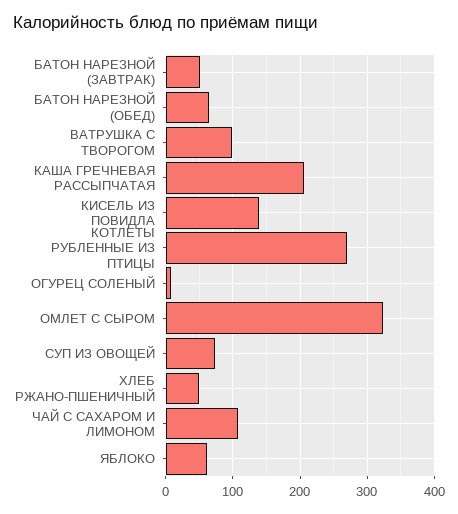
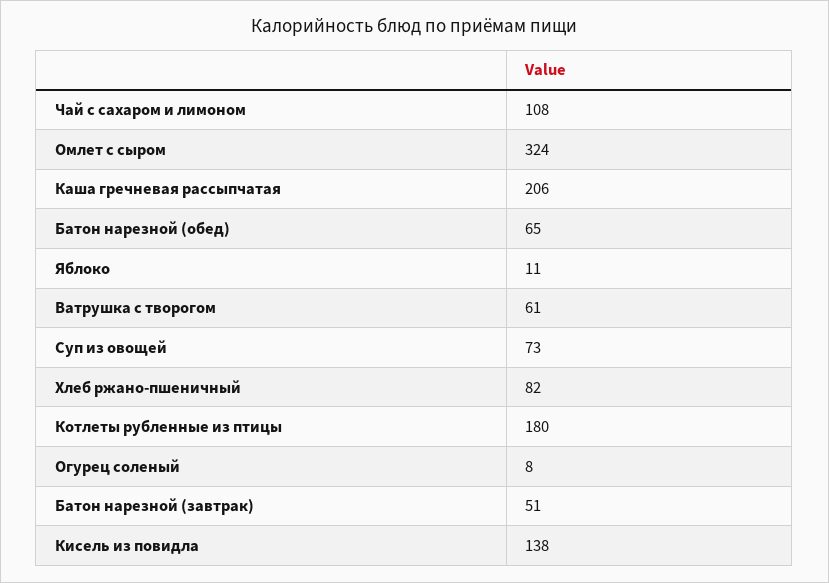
ВАТРУШКА С ТВОРОГОМ: 100 -> 61
КОТЛЕТЫ РУБЛЕННЫЕ ИЗ ПТИЦЫ: 270 -> 180
ХЛЕБ РЖАНО-ПШЕНИЧНЫЙ: 50 -> 82
ЯБЛОКО: 60 -> 11

